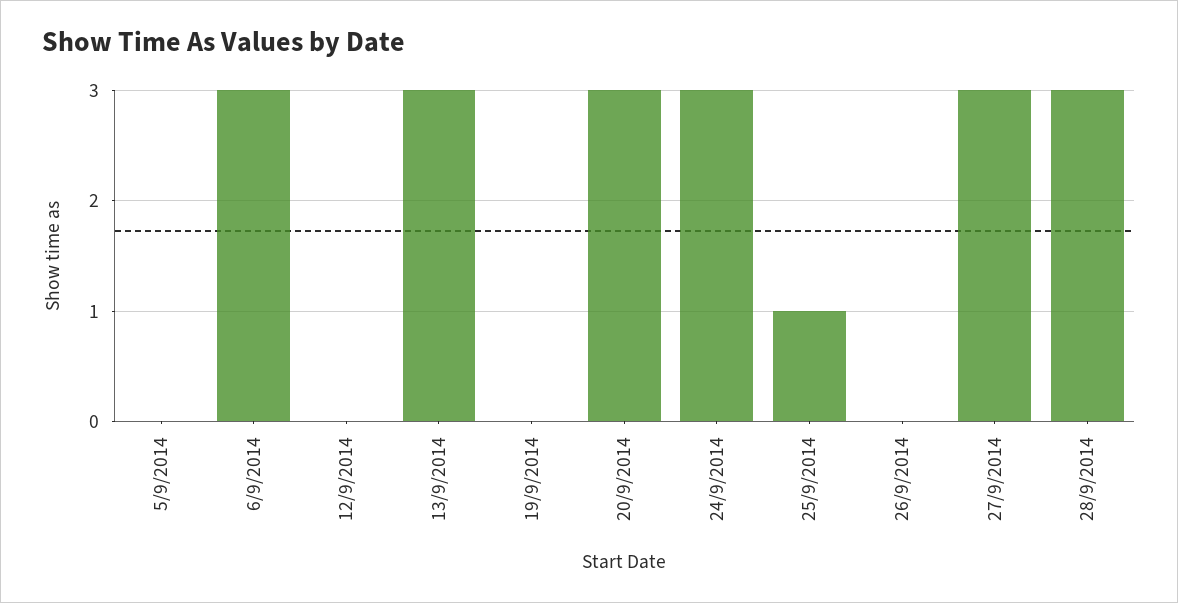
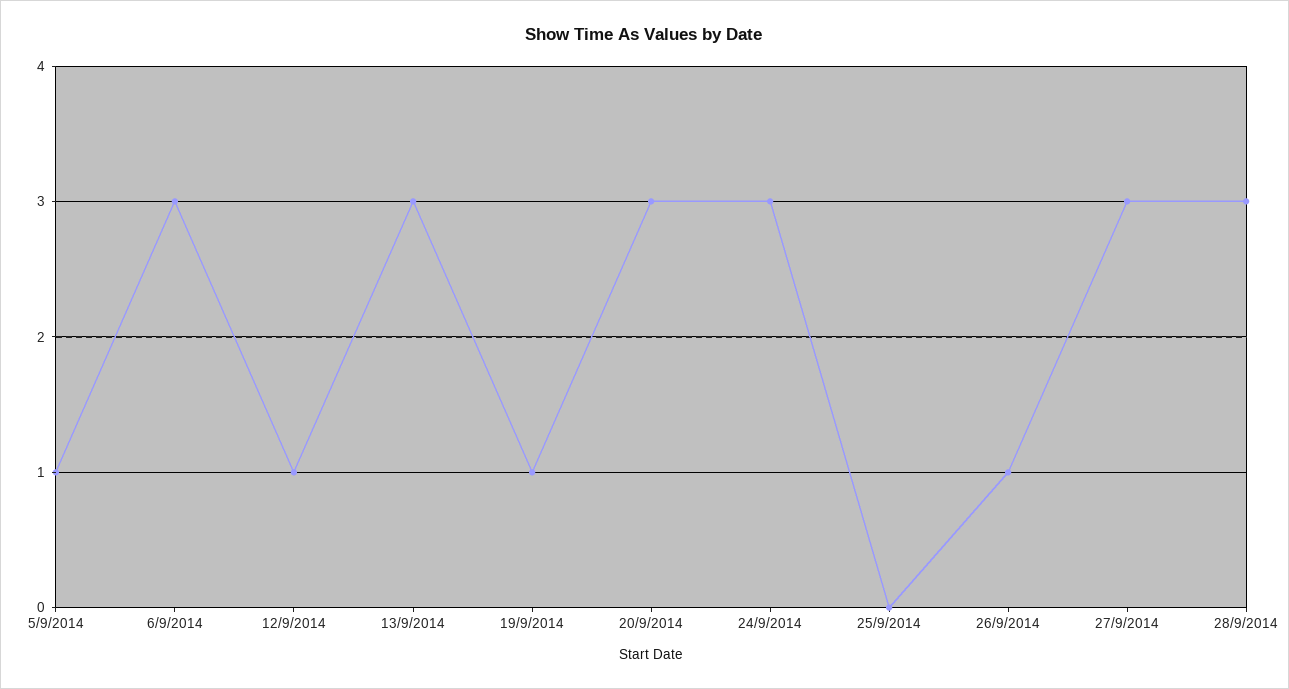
5/9/2014: 0 -> 1
12/9/2014: 0 -> 1
19/9/2014: 0 -> 1
25/9/2014: 1 -> 0
26/9/2014: 0 -> 1

